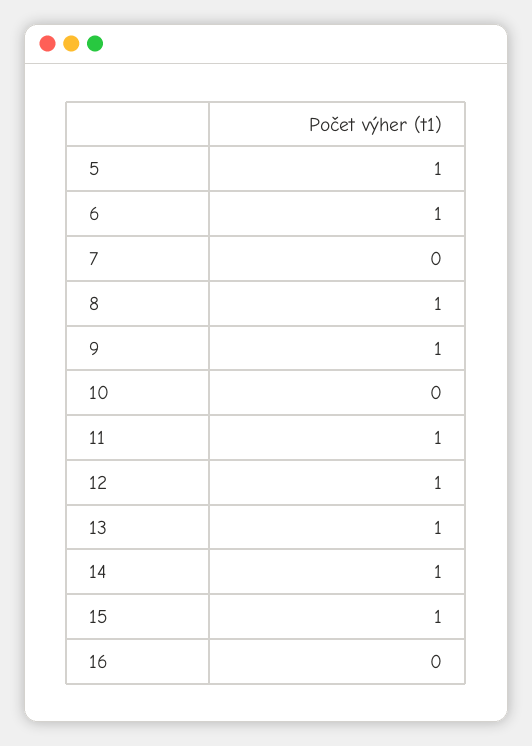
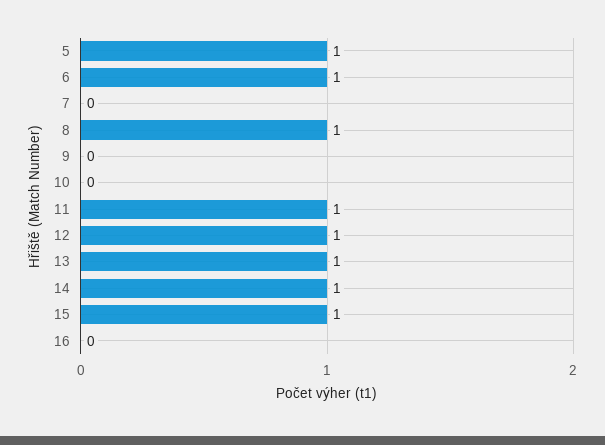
9: 1 -> 0

